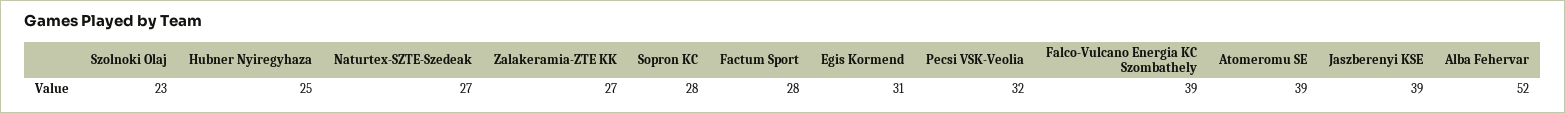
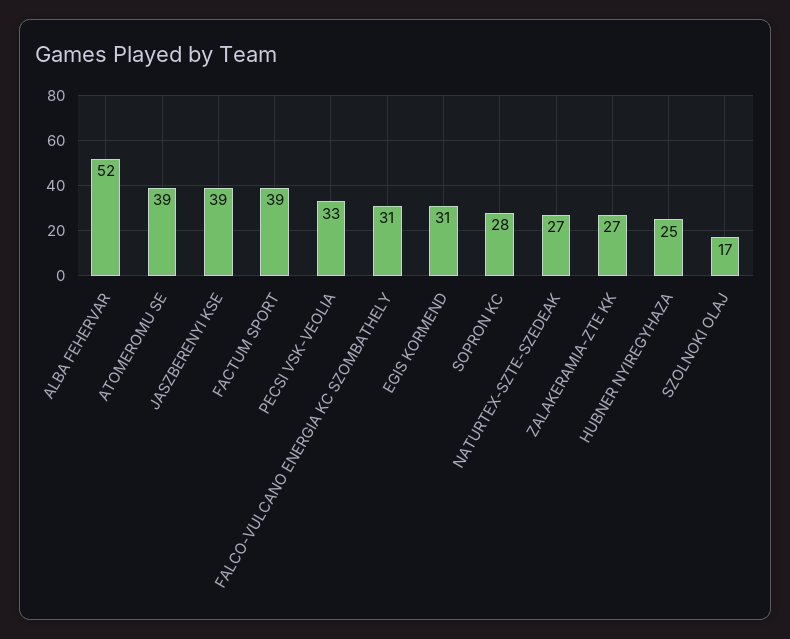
Szolnoki Olaj: 23 -> 17
Factum Sport: 28 -> 39
Pecsi VSK-Veolia: 32 -> 33
Falco-Vulcano Energia KC Szombathely: 39 -> 31

